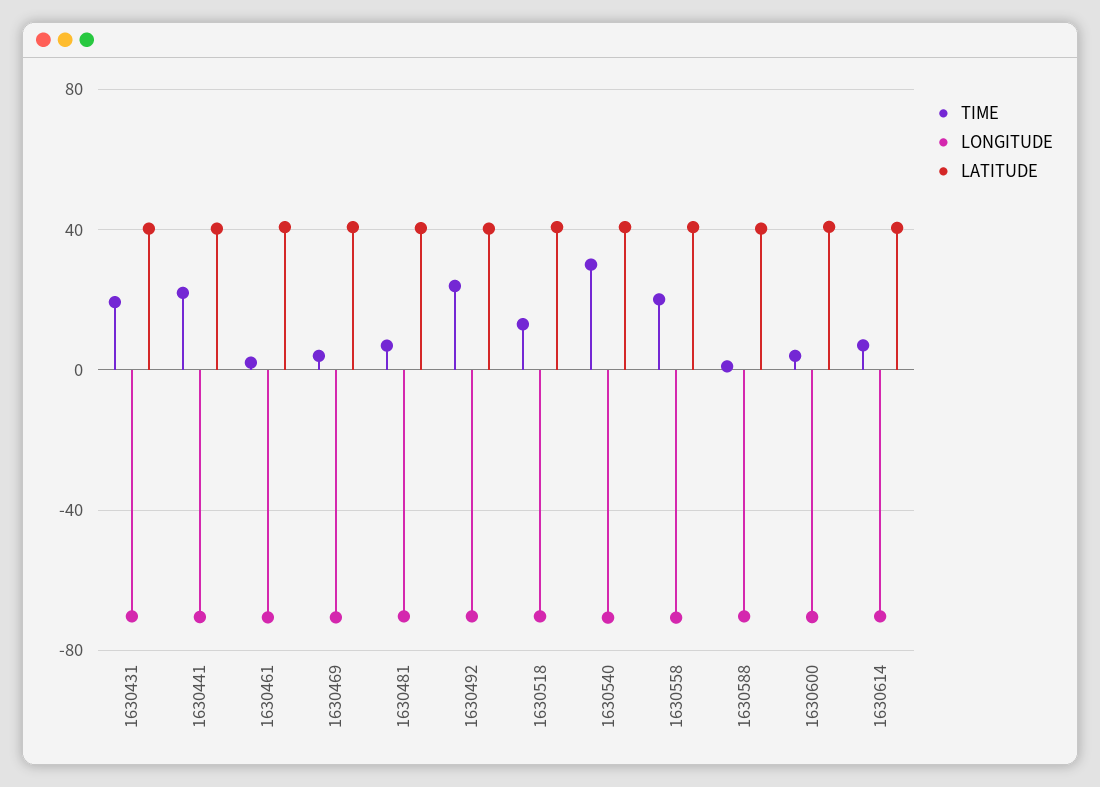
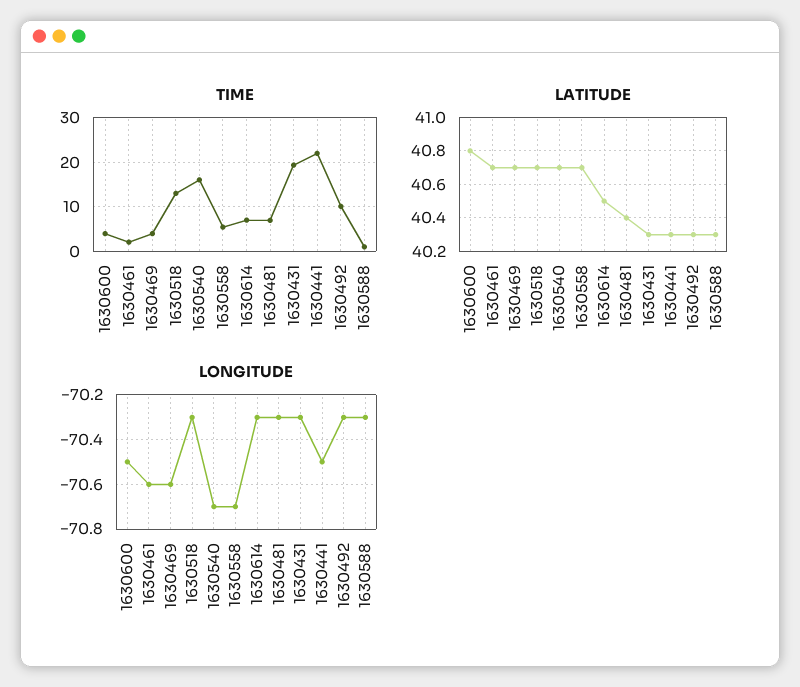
TIME, 1630492: 25 -> 10
TIME, 1630540: 30 -> 16
TIME, 1630558: 20 -> 6

